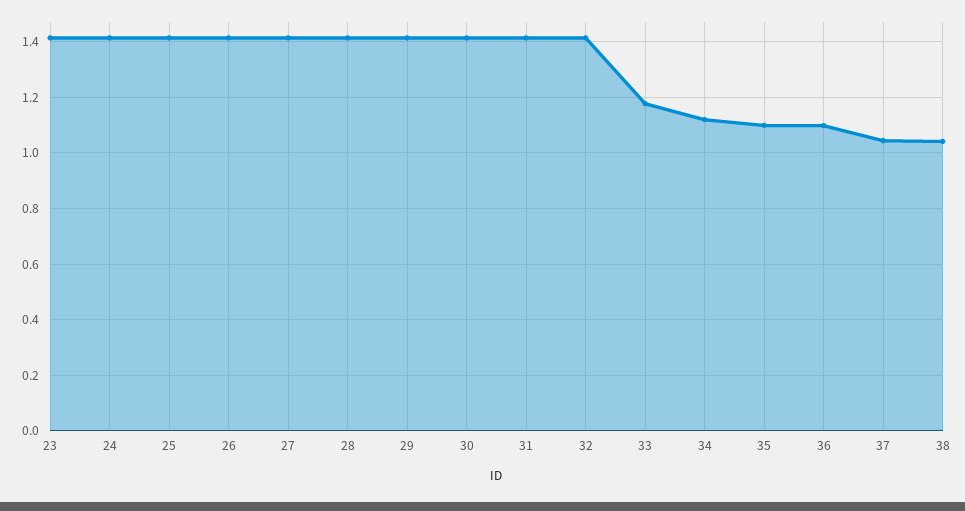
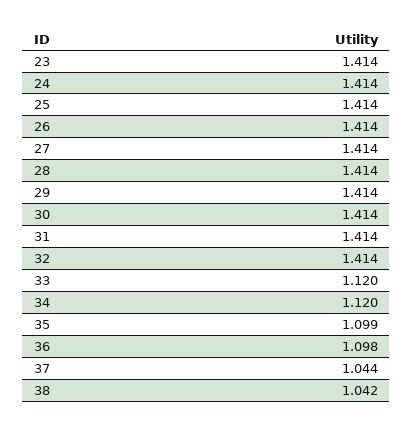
33: 1.175 -> 1.12

